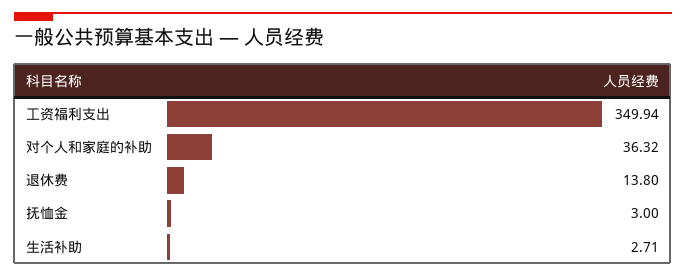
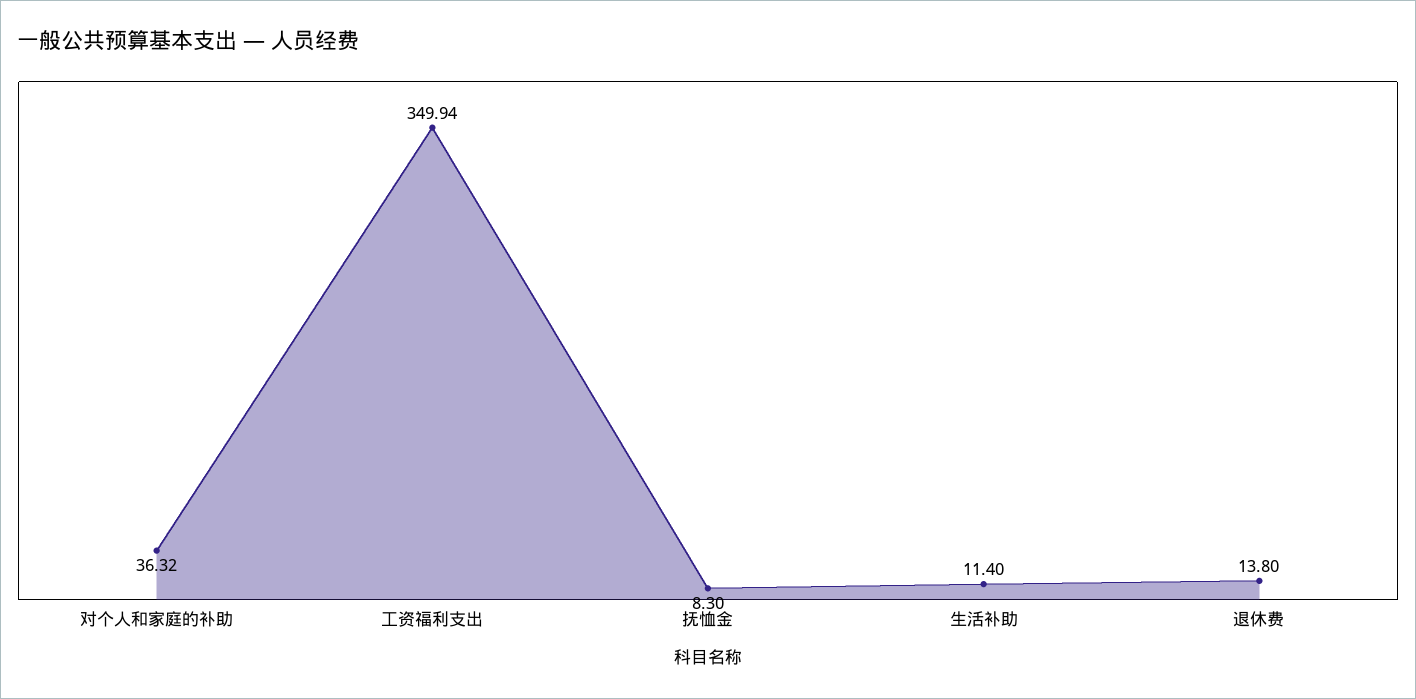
抚恤金: 3 -> 8.3
生活补助: 2.71 -> 11.4

